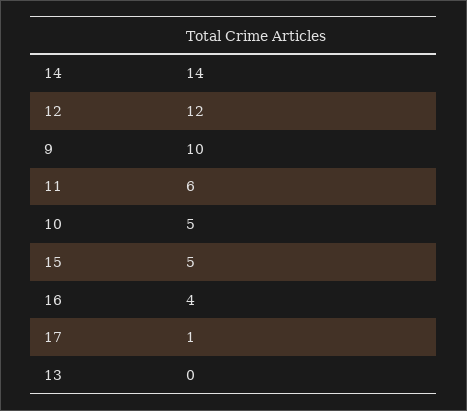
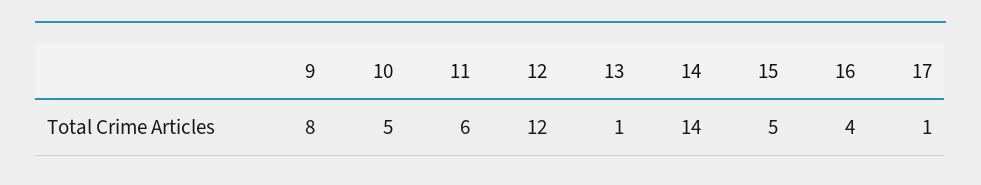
9: 10 -> 8
13: 0 -> 1

